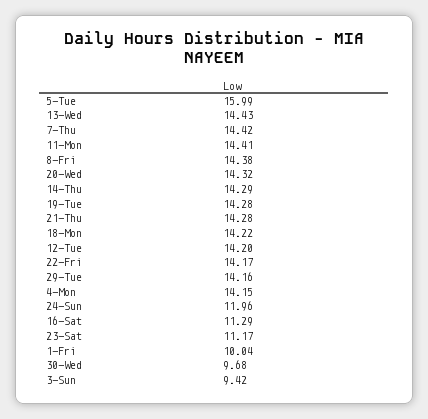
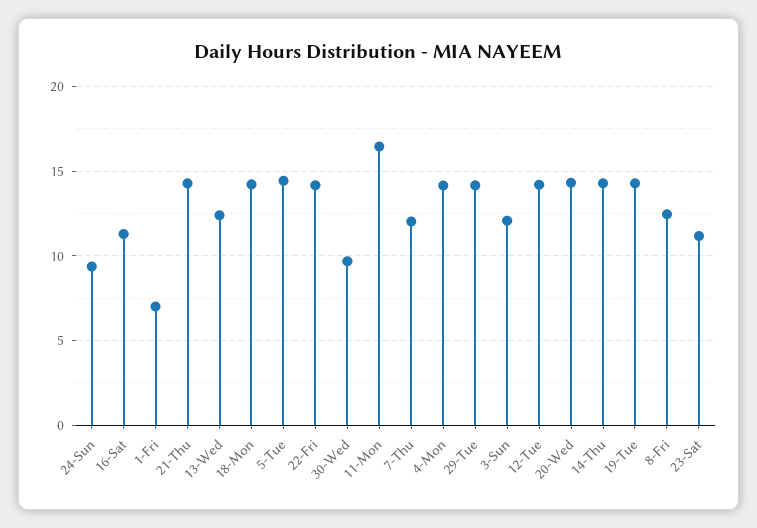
5-Tue: 15.99 -> 14.5
13-Wed: 14.43 -> 12.5
7-Thu: 14.42 -> 12
11-Mon: 14.41 -> 16.5
8-Fri: 14.38 -> 12.5
24-Sun: 11.96 -> 9.5
1-Fri: 10.04 -> 7
3-Sun: 9.42 -> 12

